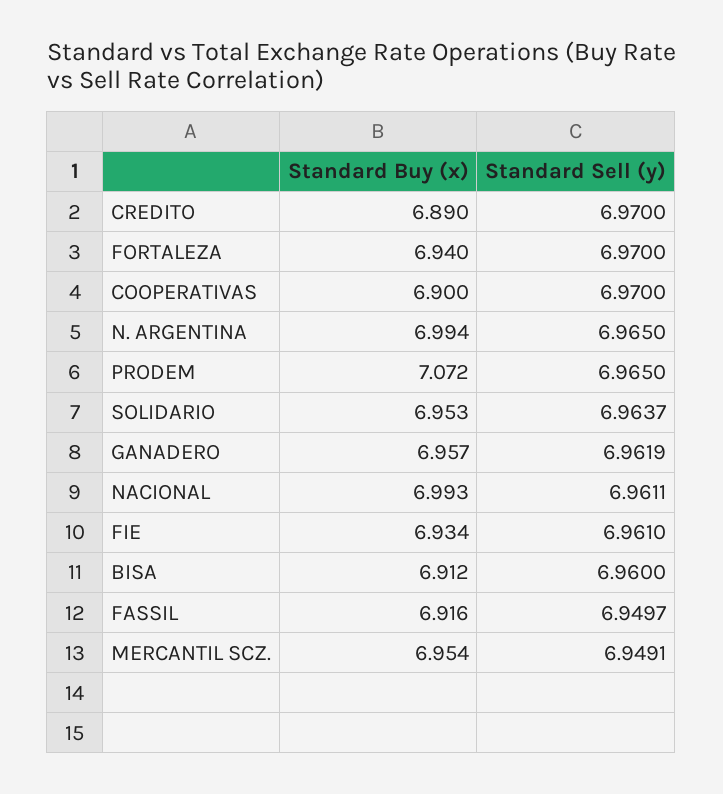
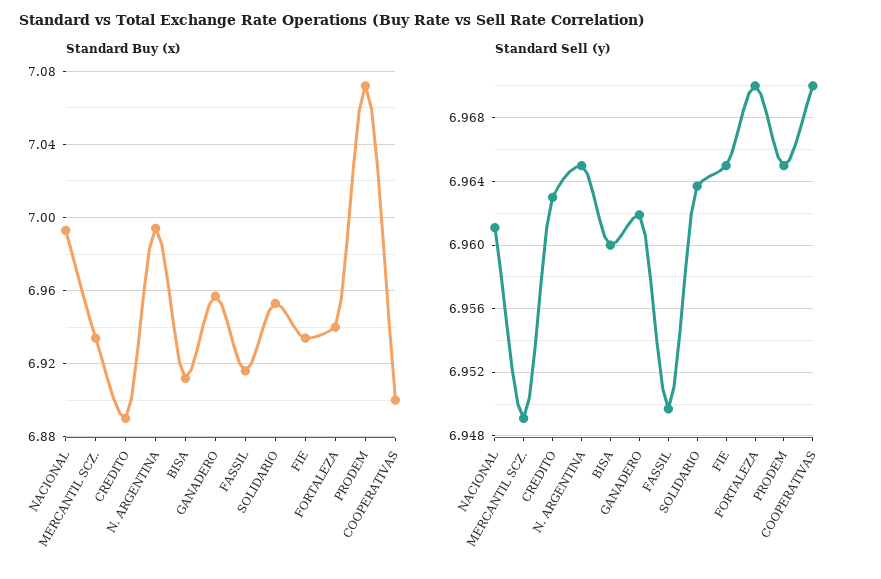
Standard Sell (y), CREDITO: 6.97 -> 6.963
Standard Sell (y), FIE: 6.961 -> 6.965
Standard Buy (x), MERCANTIL SCZ.: 6.954 -> 6.935

